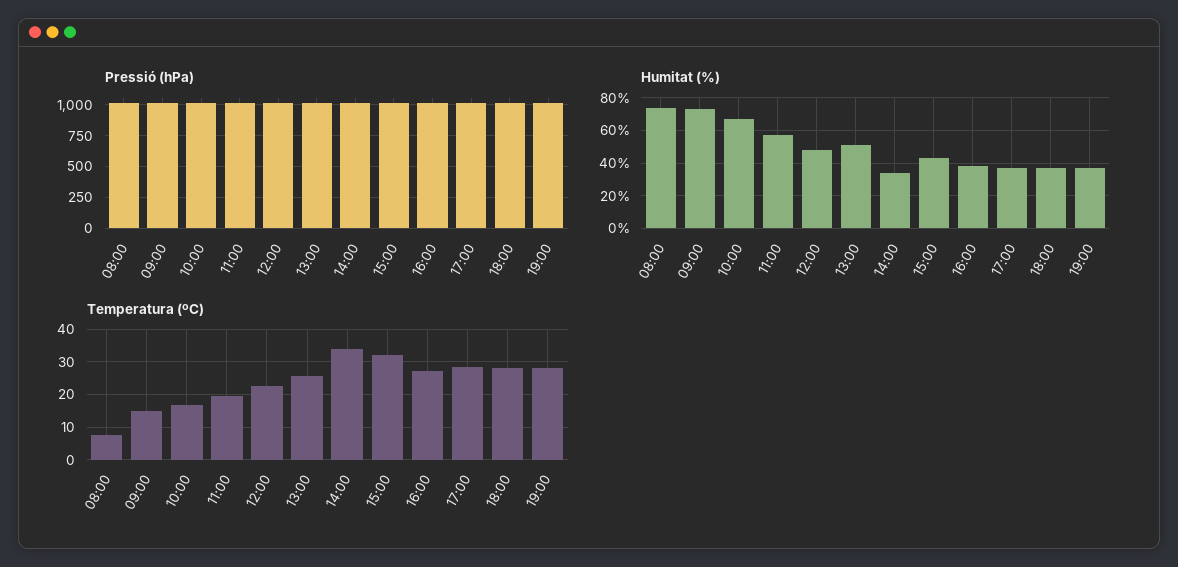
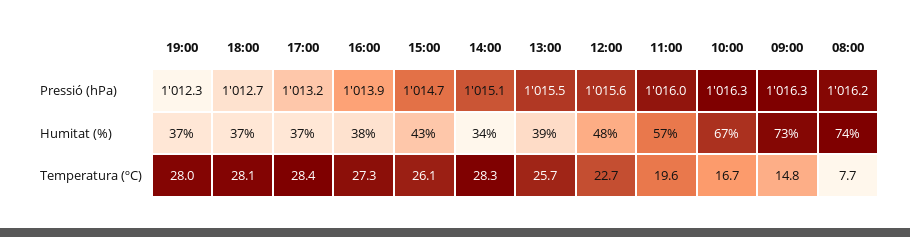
Humitat (%), 13:00: 50 -> 39
Temperatura (ºC), 14:00: 34 -> 28.3
Temperatura (ºC), 15:00: 32 -> 26.1

